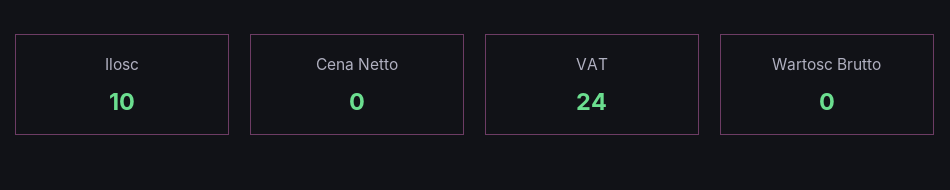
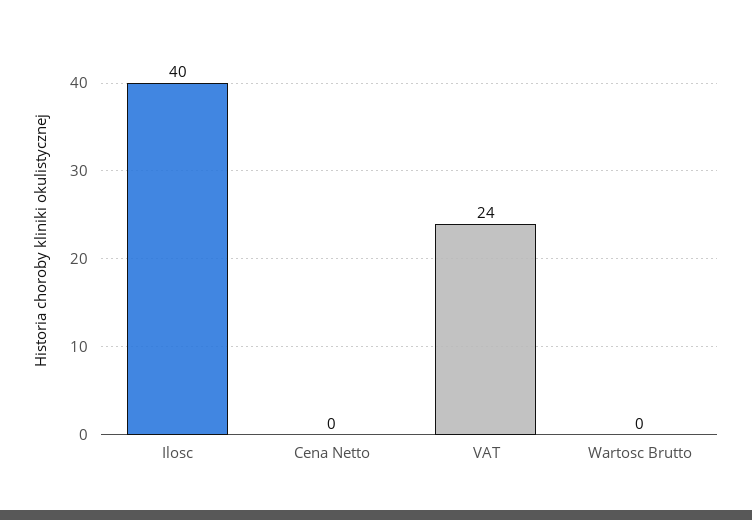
Ilosc: 10 -> 40

